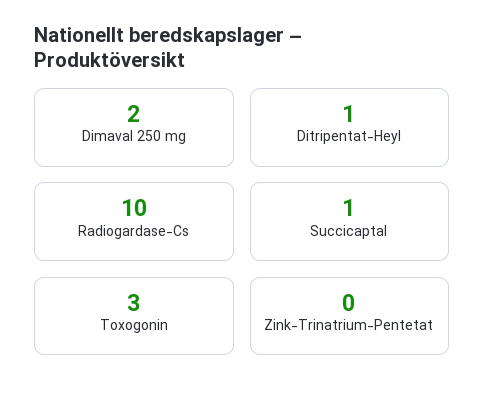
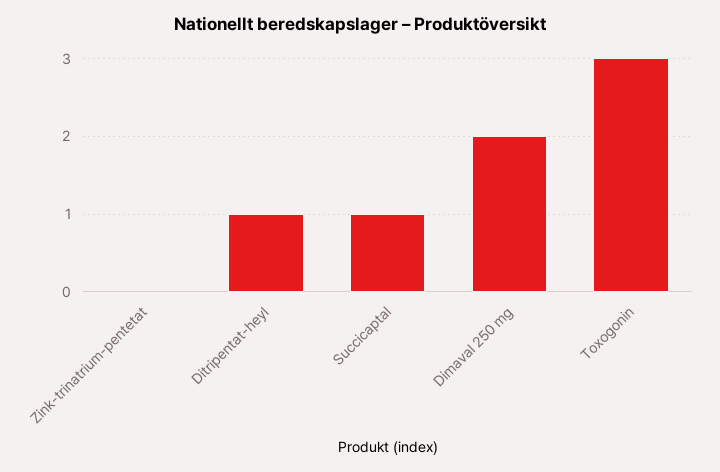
Radiogardase-Cs: 10 -> none

